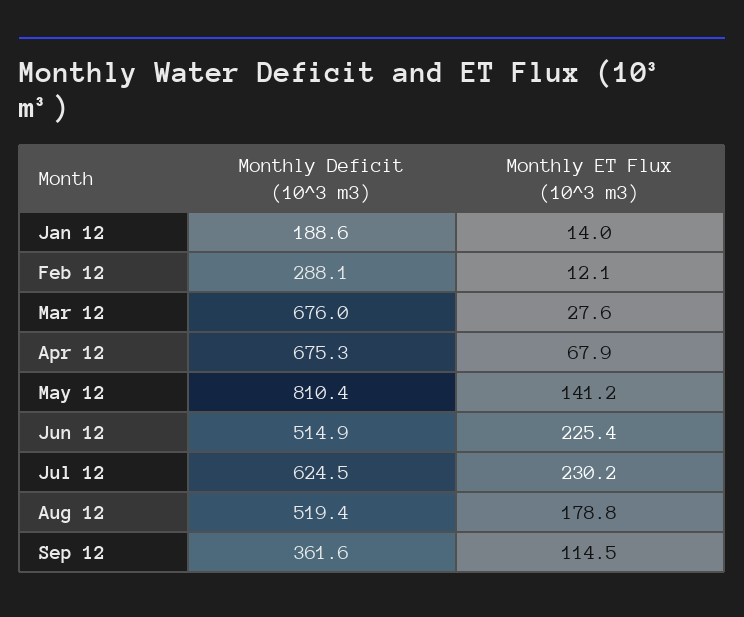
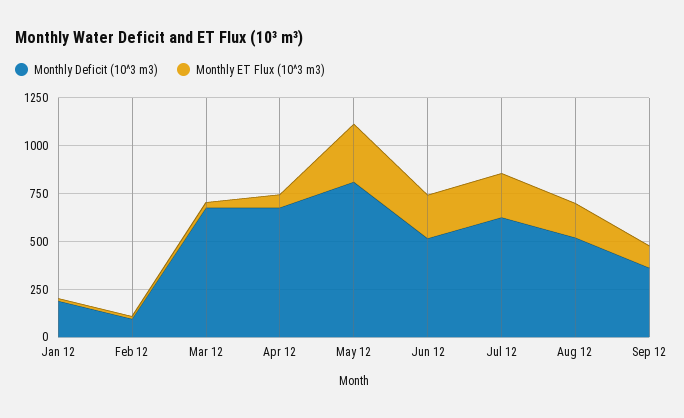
Monthly Deficit (10^3 m3), Feb 12: 288.1 -> 100
Monthly ET Flux (10^3 m3), May 12: 141.2 -> 300

